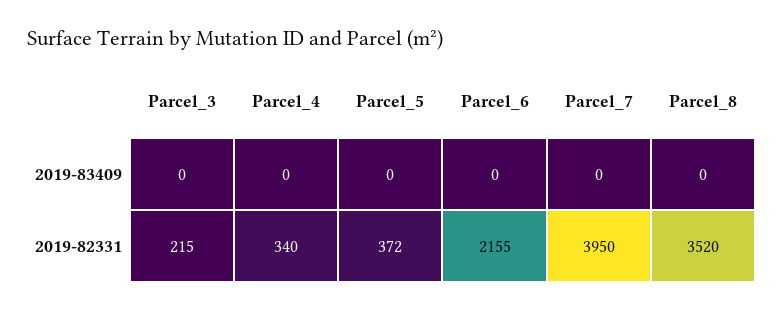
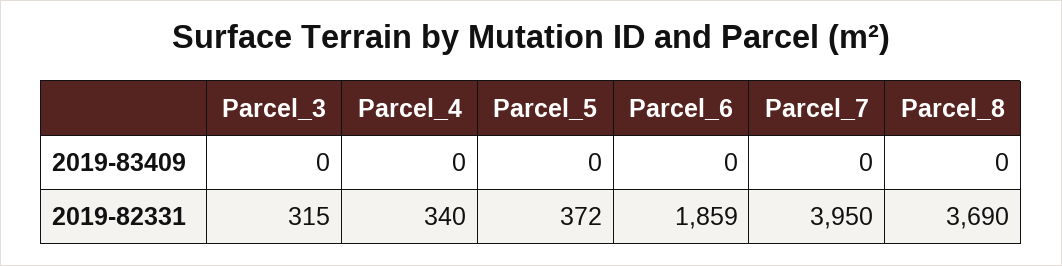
Parcel_3, 2019-82331: 215 -> 315
Parcel_6, 2019-82331: 2155 -> 1859
Parcel_8, 2019-82331: 3520 -> 3690

